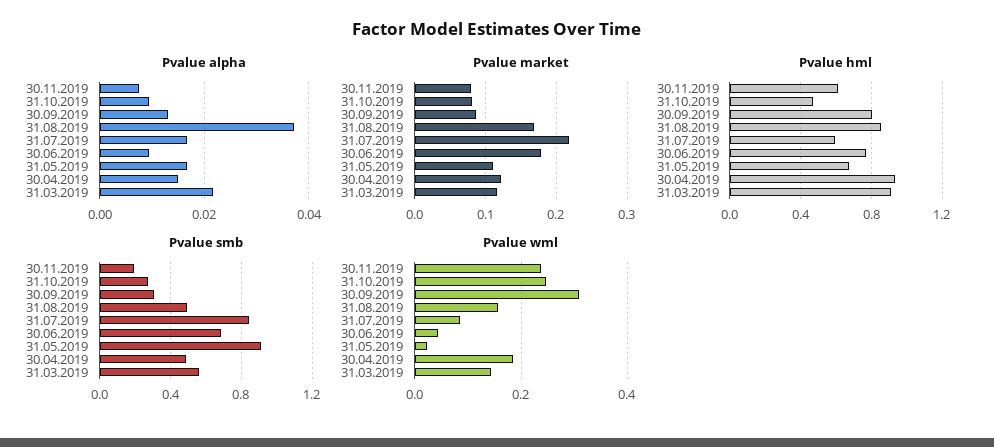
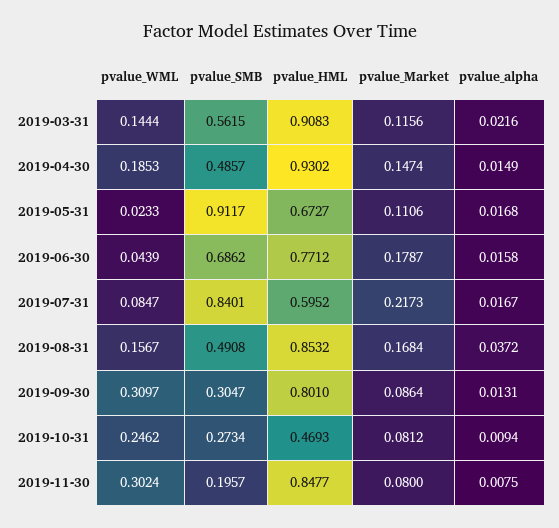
Pvalue alpha, 30.06.2019: 0.01 -> 0.0158
Pvalue market, 30.04.2019: 0.12 -> 0.1474
Pvalue hml, 30.11.2019: 0.6 -> 0.8477
Pvalue wml, 30.11.2019: 0.24 -> 0.3024

